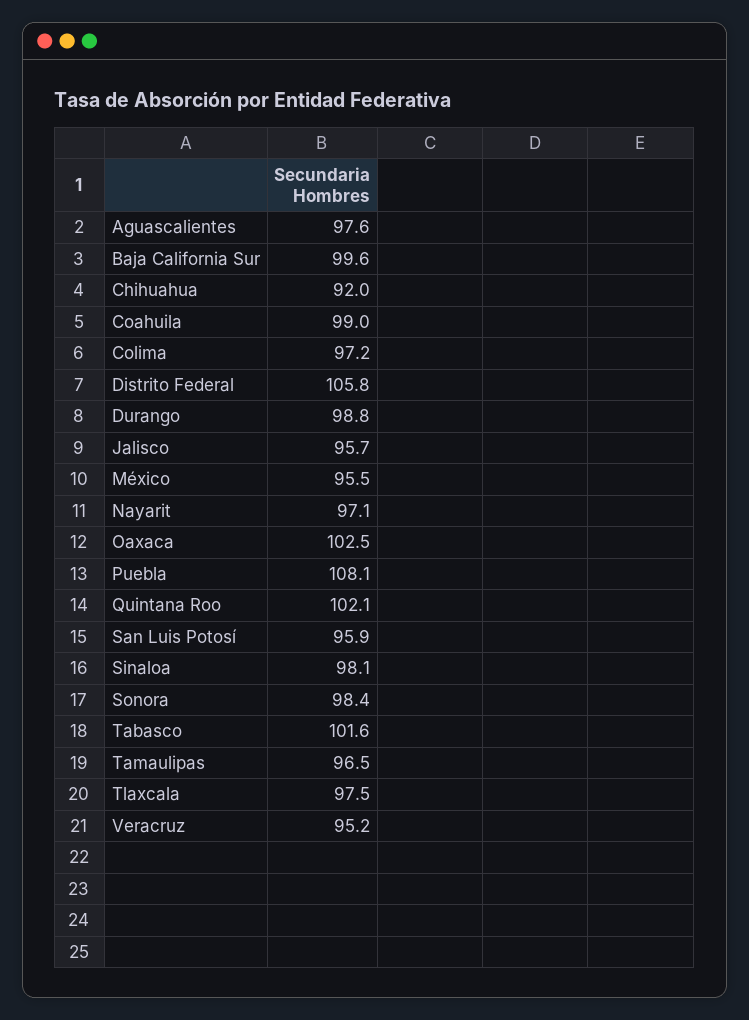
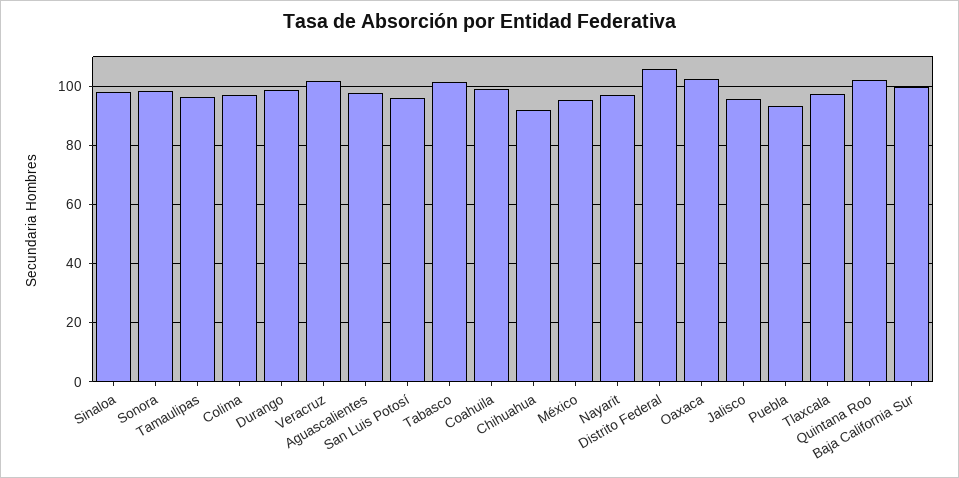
Puebla: 108.1 -> 92.5
Veracruz: 95.2 -> 102.5

